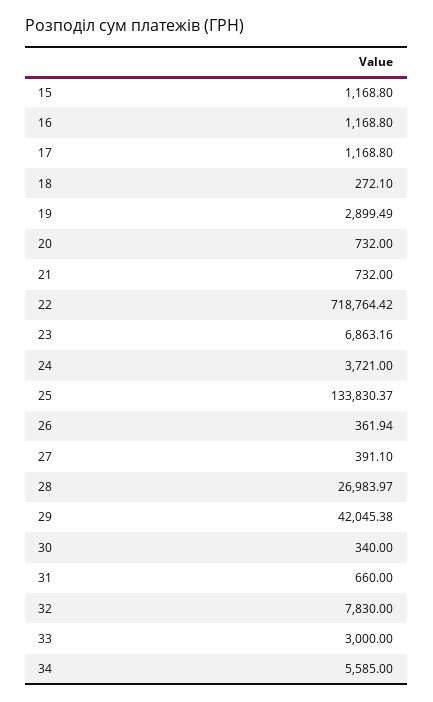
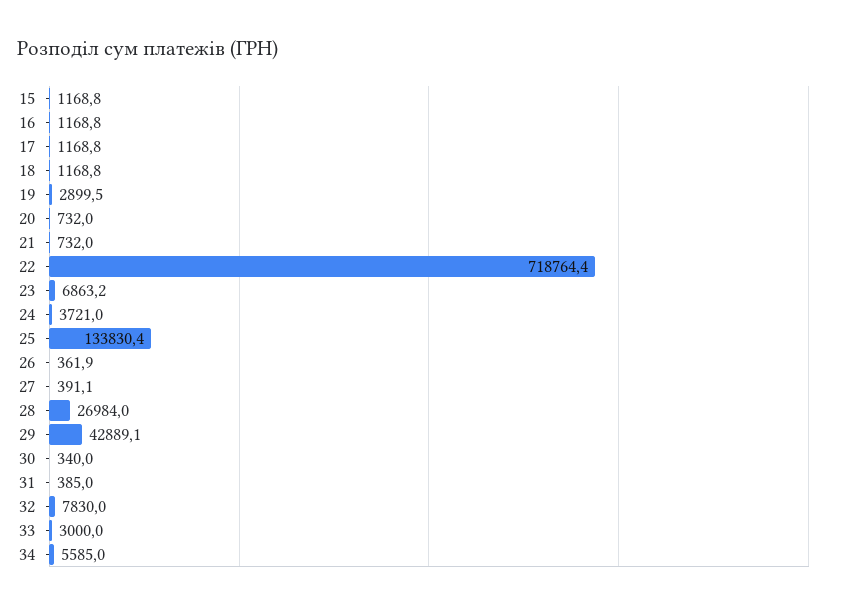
18: 272.1 -> 1168.8
29: 42045.38 -> 42889.1
31: 660 -> 385

